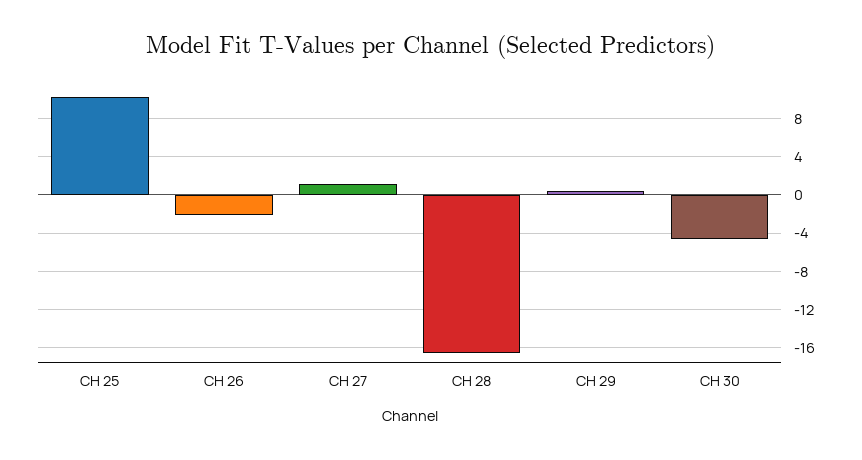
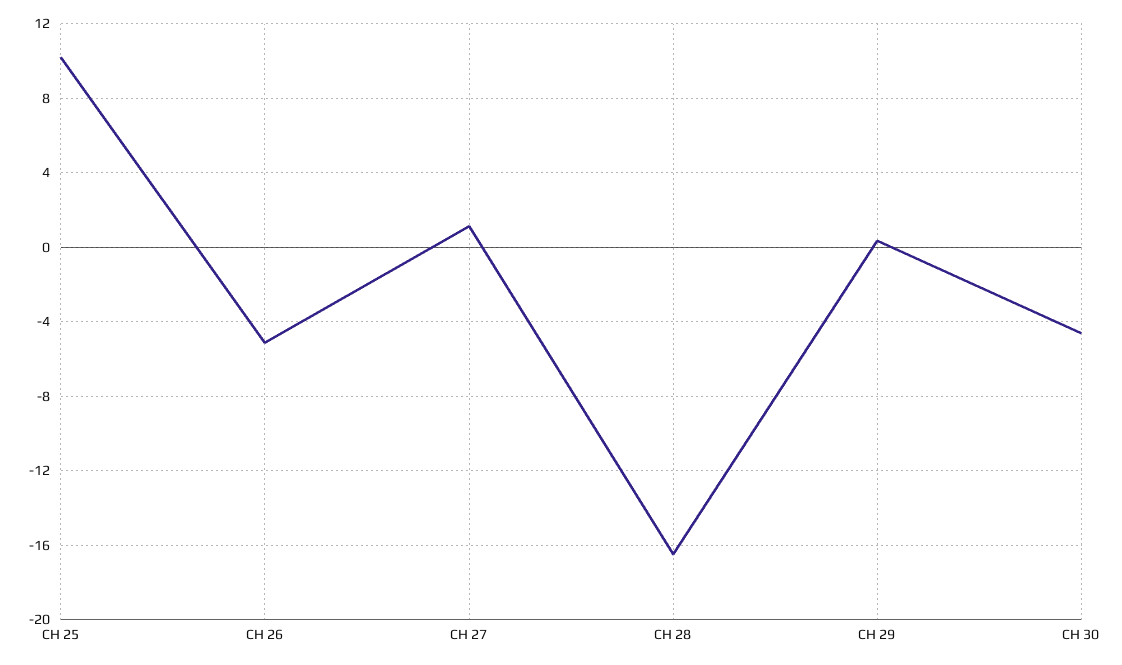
CH 26: -2 -> -5

